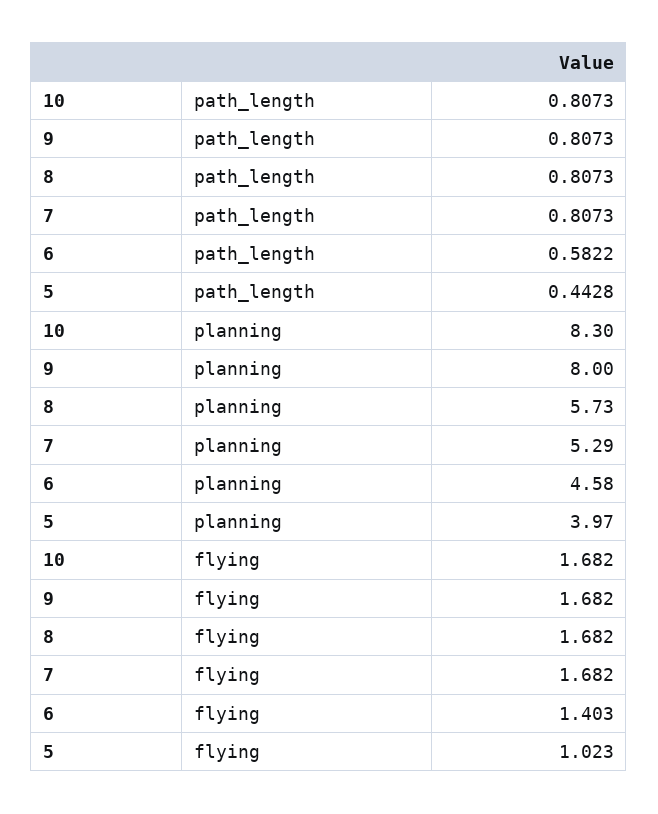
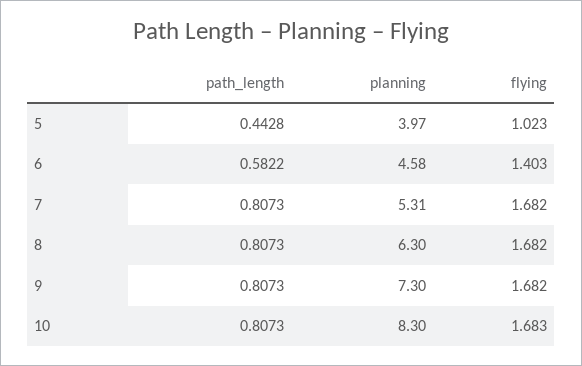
9, planning: 8 -> 7.3
8, planning: 5.73 -> 6.3
7, planning: 5.29 -> 5.31
10, flying: 1.682 -> 1.683

